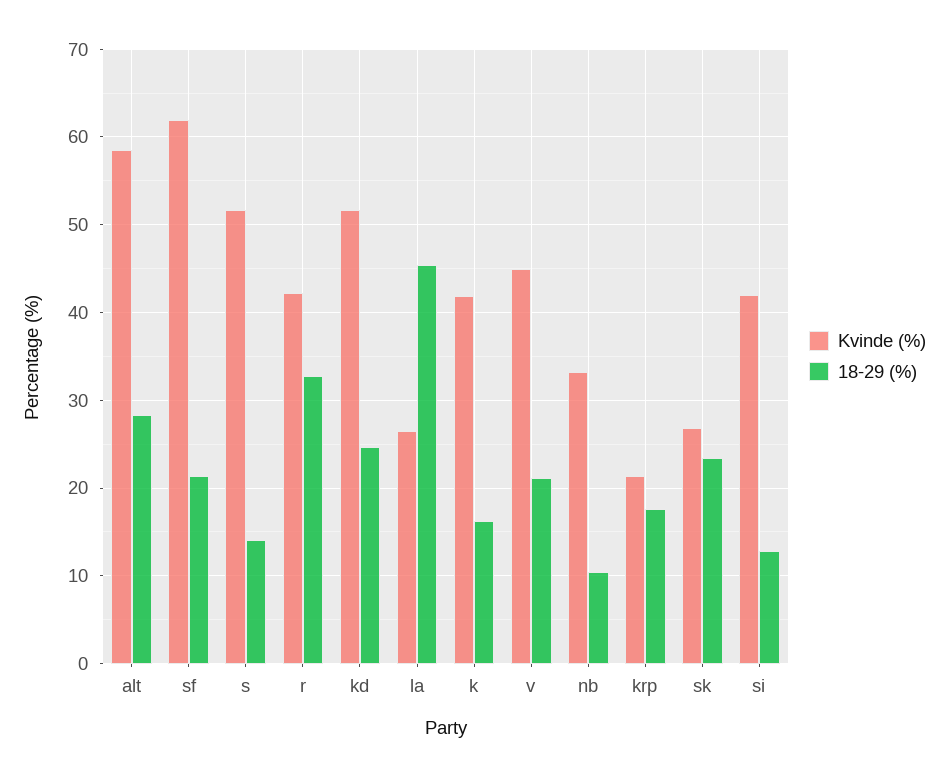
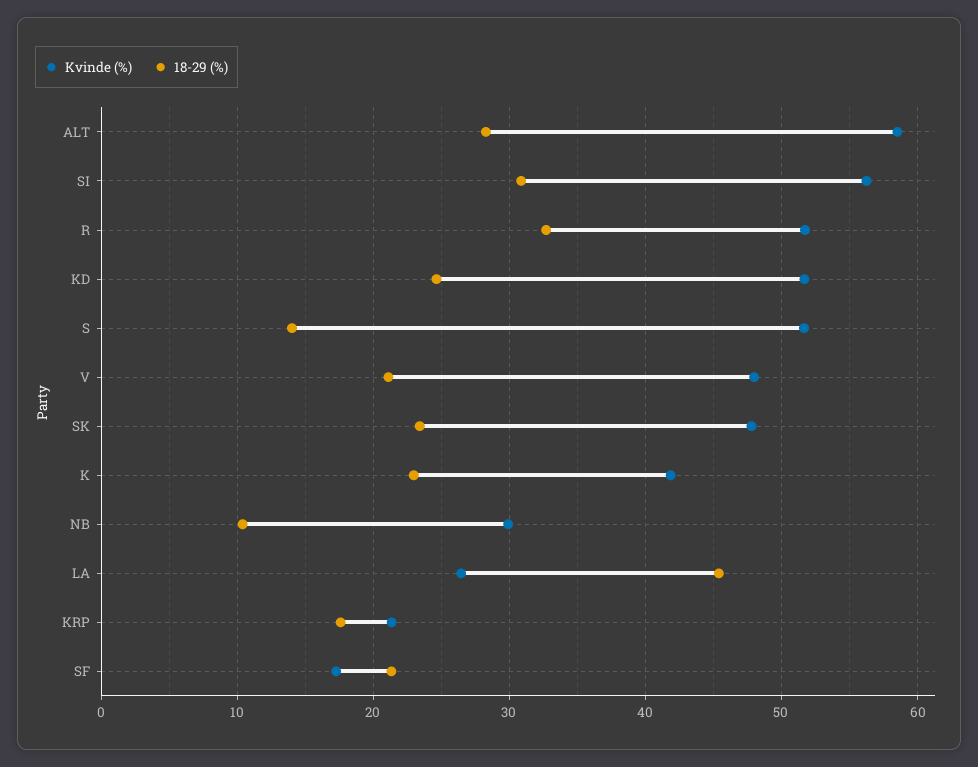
Kvinde (%), sf: 62 -> 17
Kvinde (%), r: 42 -> 52
18-29 (%), k: 16 -> 23
Kvinde (%), v: 45 -> 48
Kvinde (%), nb: 33 -> 30
Kvinde (%), sk: 27 -> 48
Kvinde (%), si: 42 -> 56
18-29 (%), si: 13 -> 31

